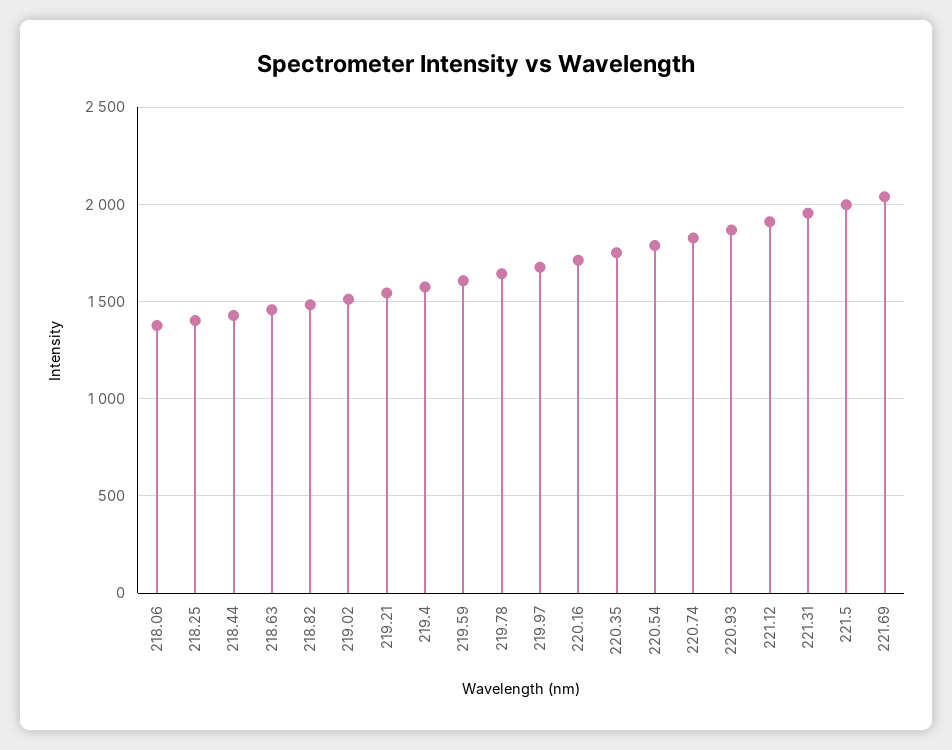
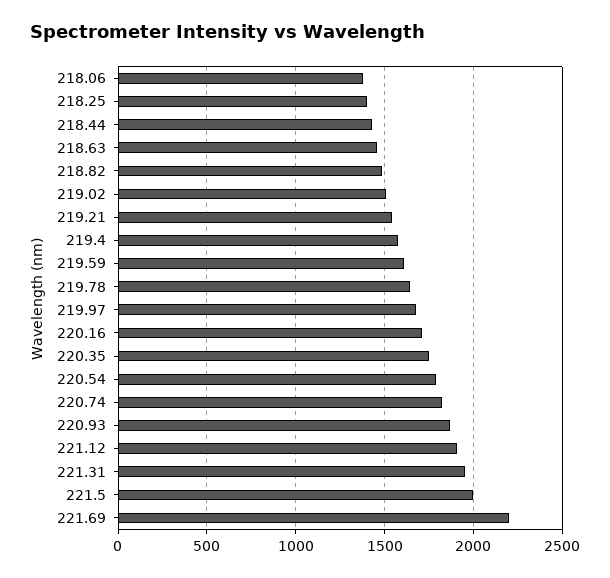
221.69: 2050 -> 2200

